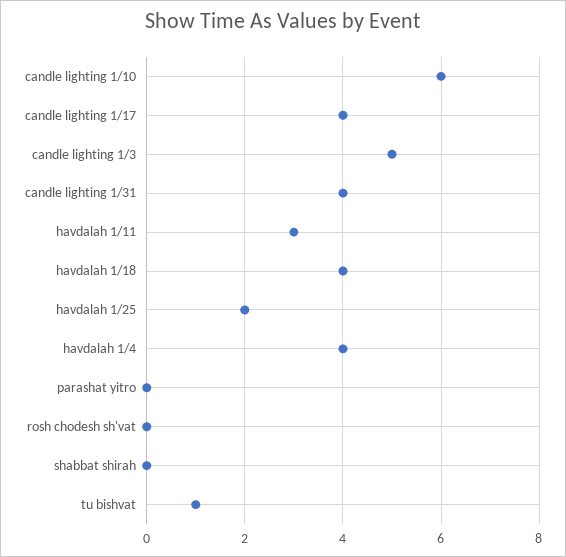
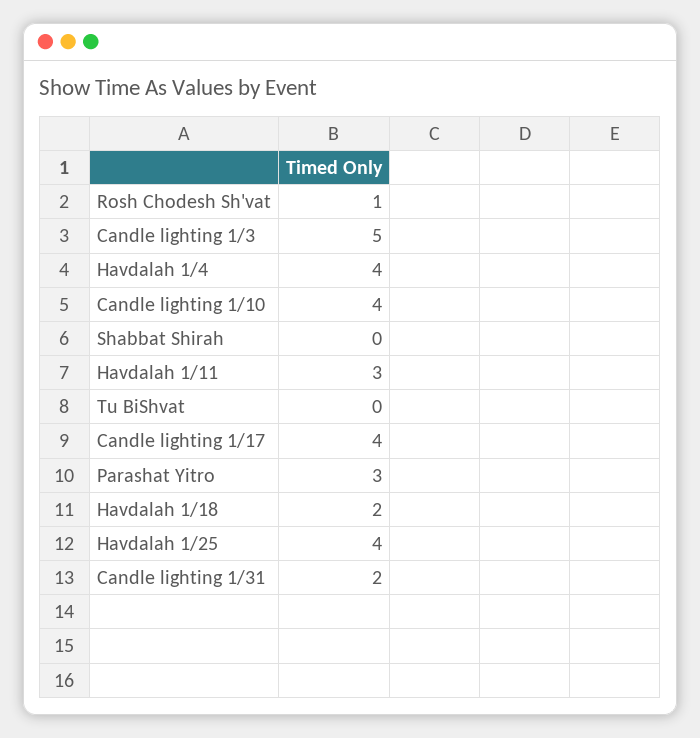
candle lighting 1/10: 6 -> 4
candle lighting 1/31: 4 -> 2
havdalah 1/18: 4 -> 2
havdalah 1/25: 2 -> 4
parashat yitro: 0 -> 3
rosh chodesh sh'vat: 0 -> 1
tu bishvat: 1 -> 0

